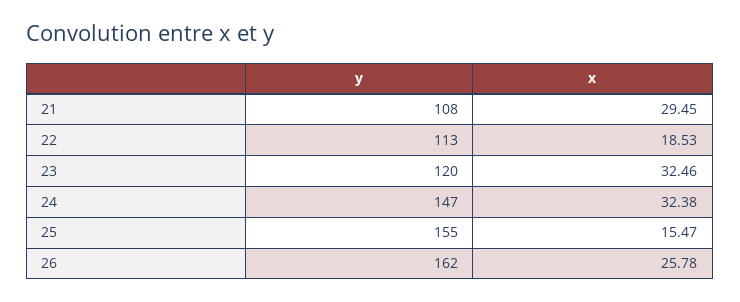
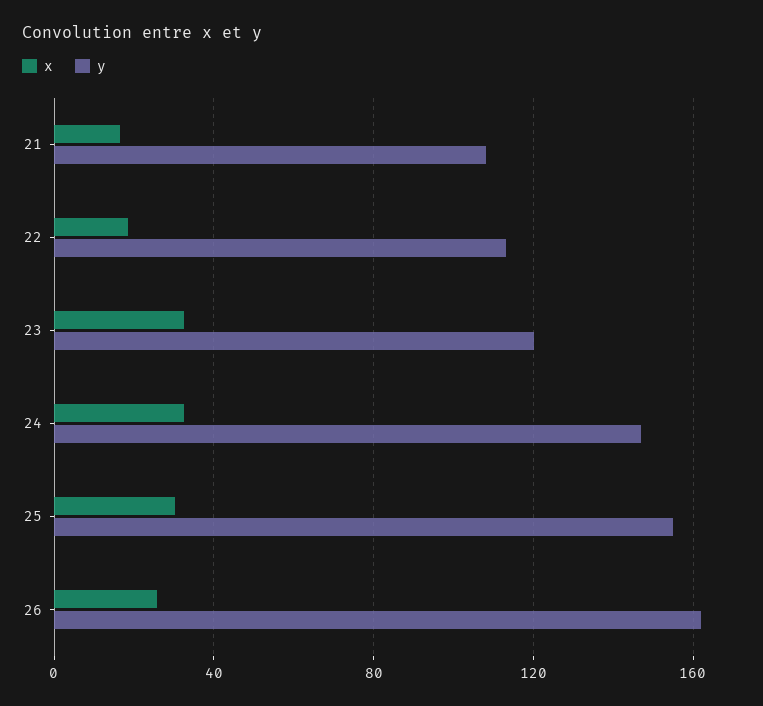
x, 21: 29.45 -> 15
x, 25: 15.47 -> 30

